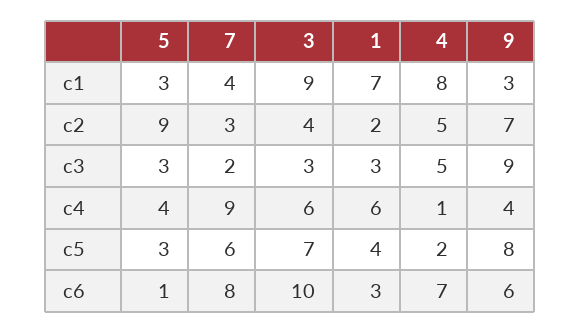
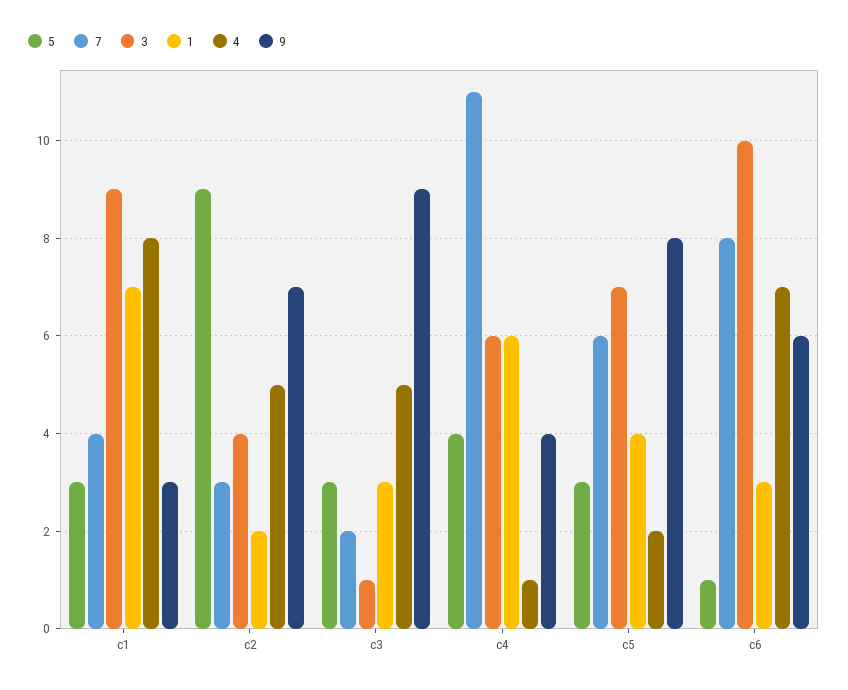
3, c3: 3 -> 1
7, c4: 9 -> 11

